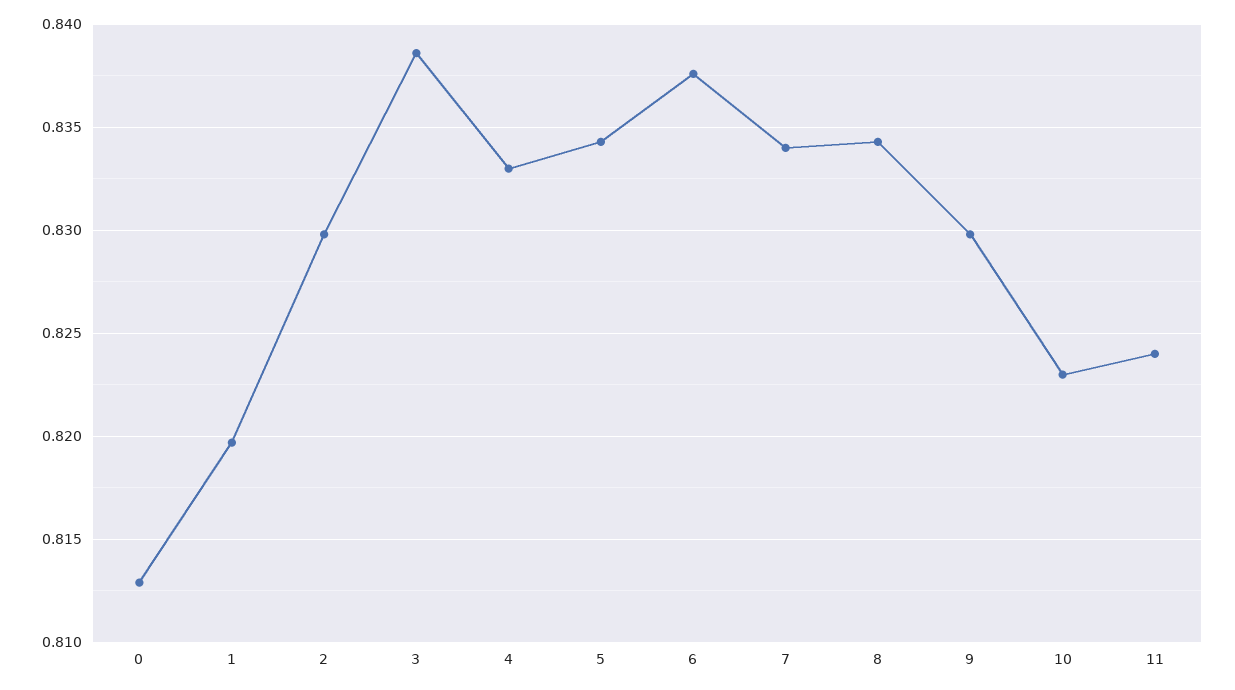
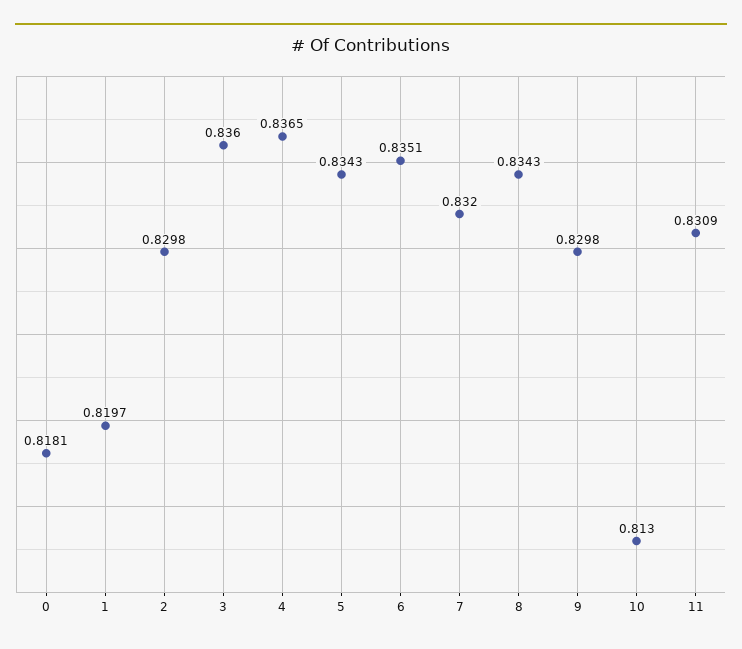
0: 0.813 -> 0.8181
3: 0.8385 -> 0.836
4: 0.833 -> 0.8365
6: 0.8375 -> 0.8351
7: 0.834 -> 0.832
10: 0.823 -> 0.813
11: 0.824 -> 0.8309

